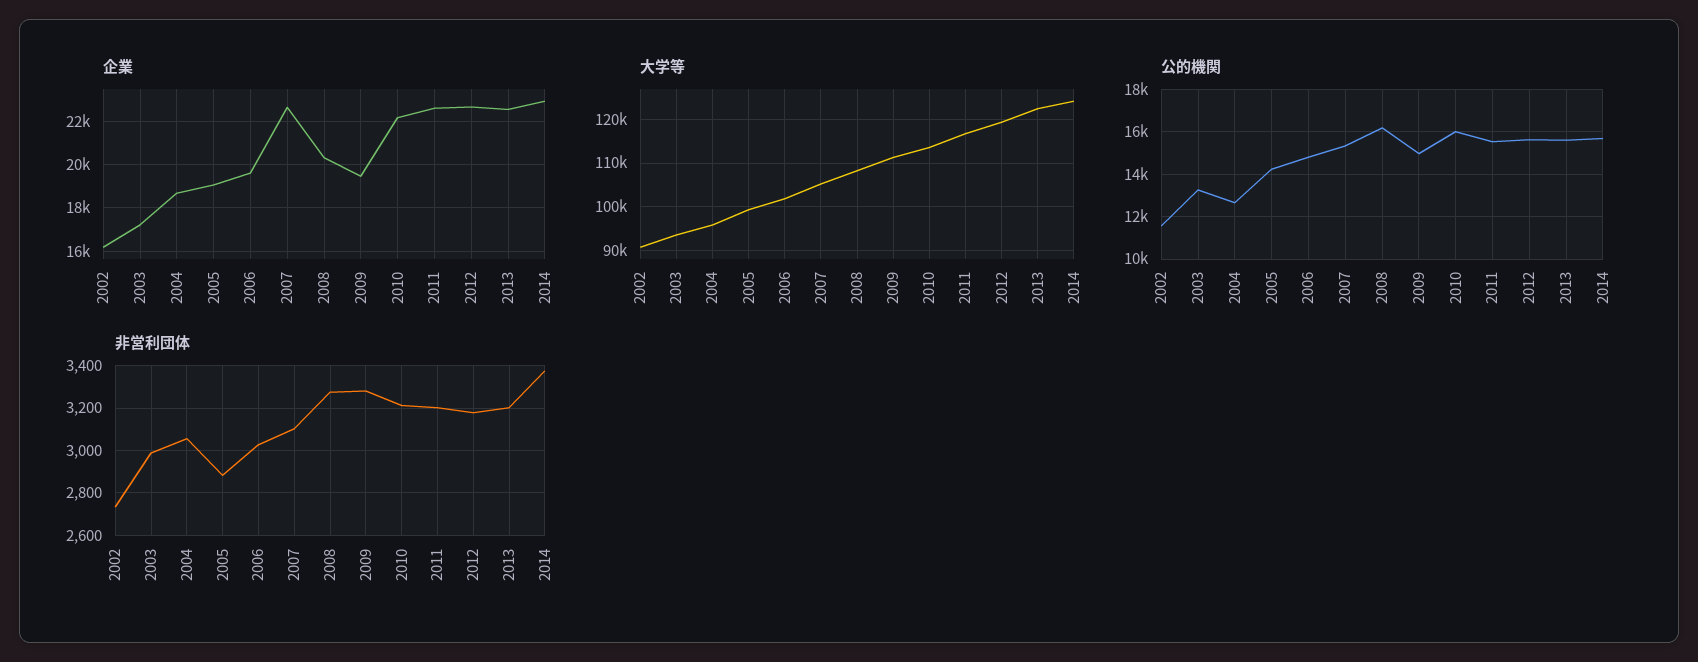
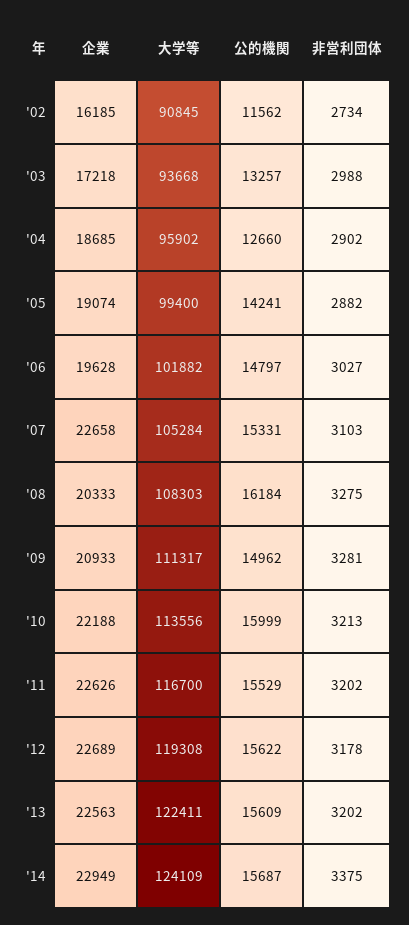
企業, 2009: 19500 -> 20933
非営利団体, 2004: 3050 -> 2902

